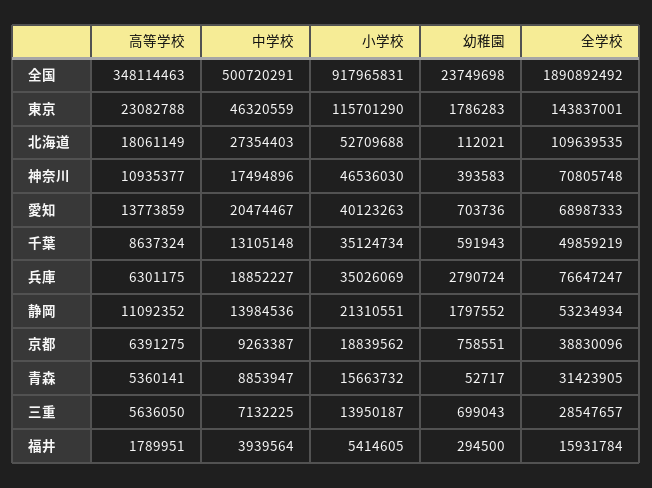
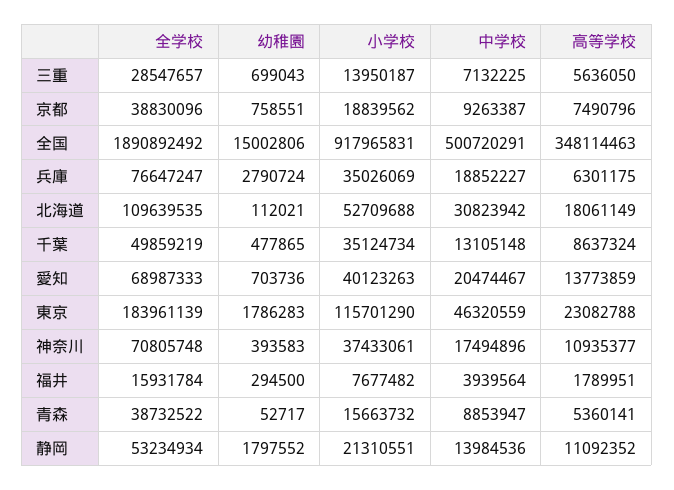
幼稚園, 全国: 23749698 -> 15002806
全学校, 東京: 143837001 -> 183961139
中学校, 北海道: 27354403 -> 30823942
小学校, 神奈川: 46536030 -> 37433061
幼稚園, 千葉: 591943 -> 477865
高等学校, 京都: 6391275 -> 7490796
全学校, 青森: 31423905 -> 38732522
小学校, 福井: 5414605 -> 7677482

